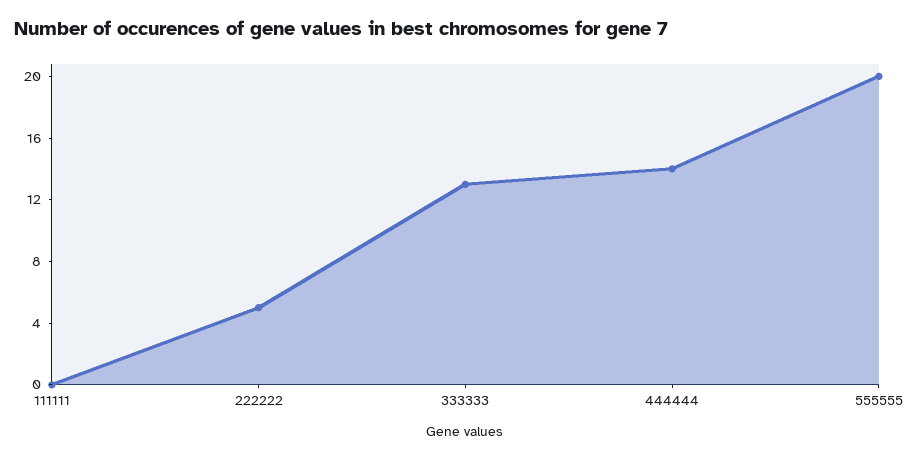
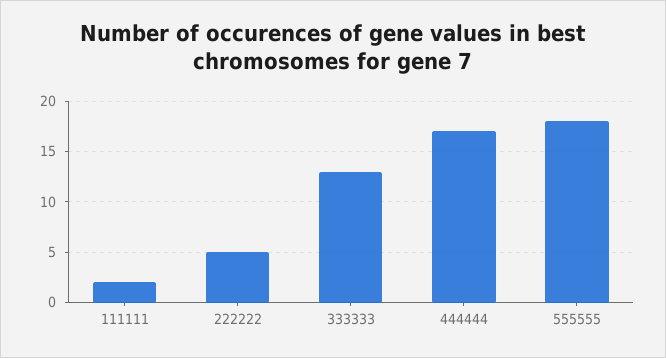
111111: 0 -> 2
444444: 14 -> 17
555555: 20 -> 18

